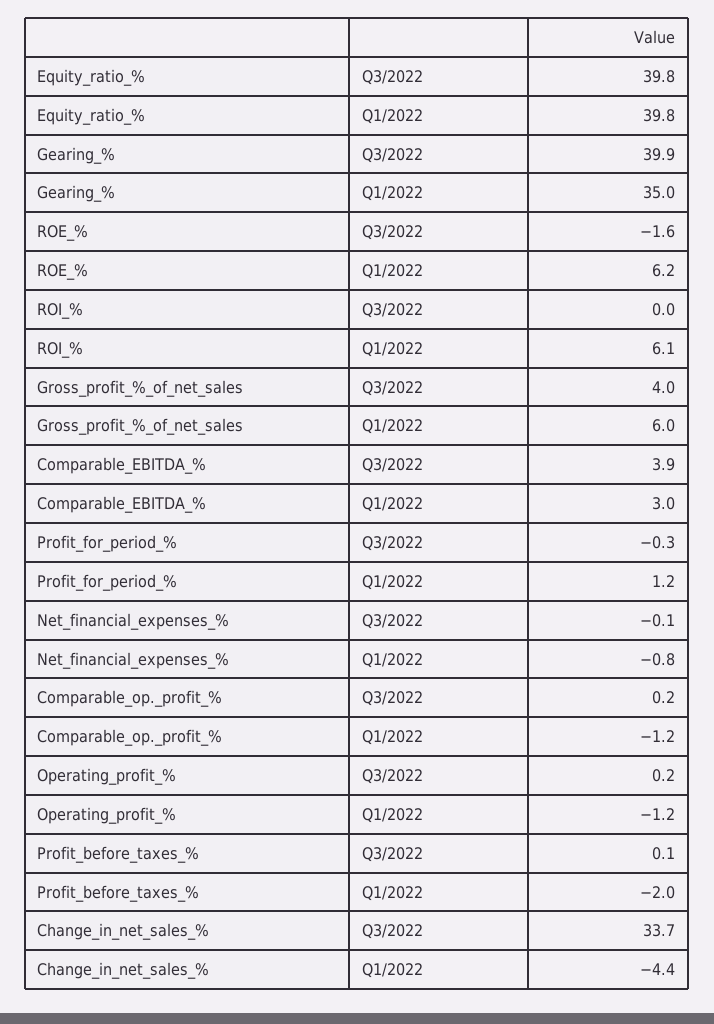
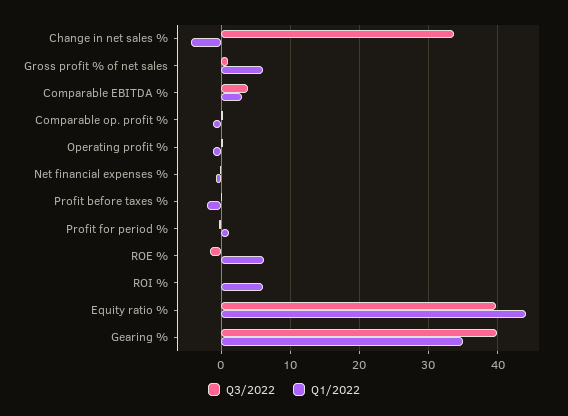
Q1/2022, Equity_ratio_%: 39.8 -> 44
Q3/2022, Gross_profit_%_of_net_sales: 4 -> 1

